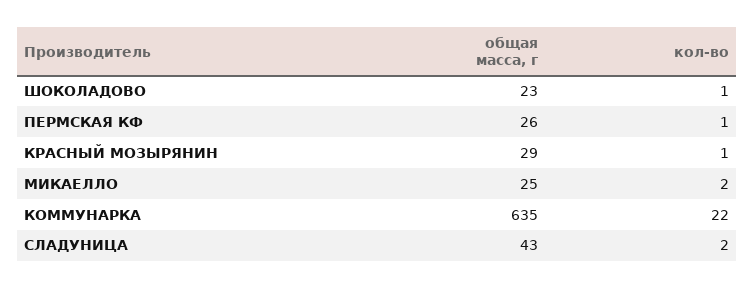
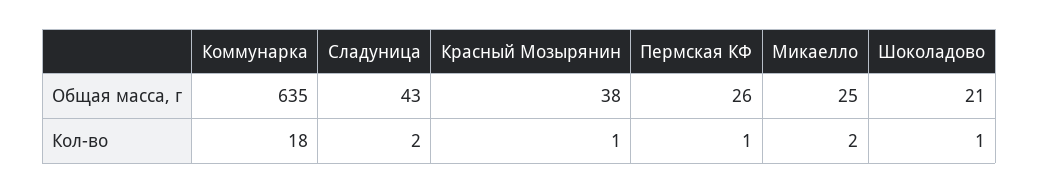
общая масса, г, ШОКОЛАДОВО: 23 -> 21
общая масса, г, КРАСНЫЙ МОЗЫРЯНИН: 29 -> 38
кол-во, КОММУНАРКА: 22 -> 18

